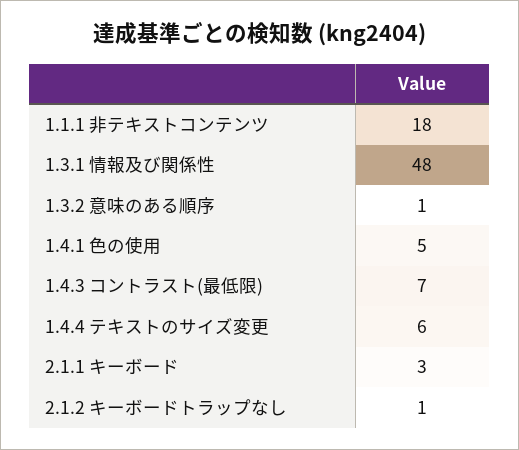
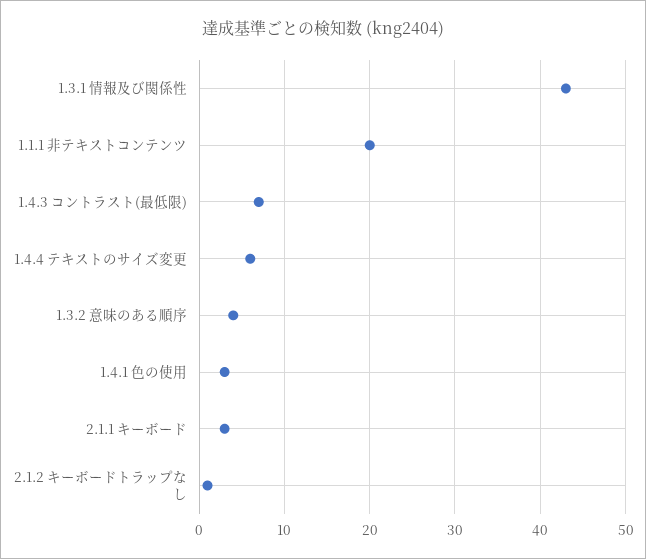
1.1.1 非テキストコンテンツ: 18 -> 20
1.3.1 情報及び関係性: 48 -> 43
1.3.2 意味のある順序: 1 -> 4
1.4.1 色の使用: 5 -> 3

